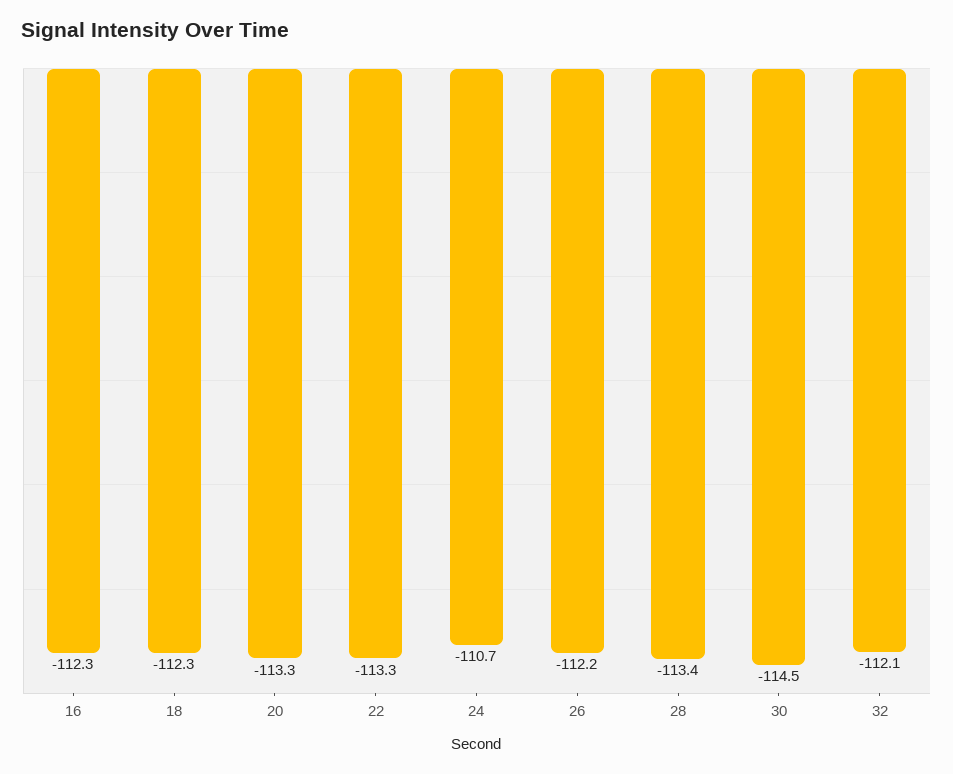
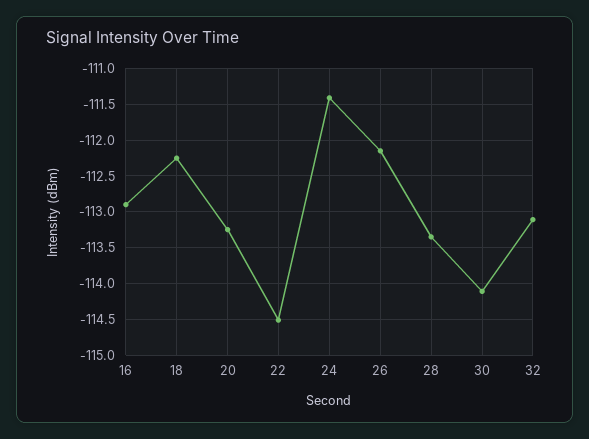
16: -112.3 -> -112.9
22: -113.3 -> -114.5
24: -110.7 -> -111.4
30: -114.5 -> -114.1
32: -112.1 -> -113.1

